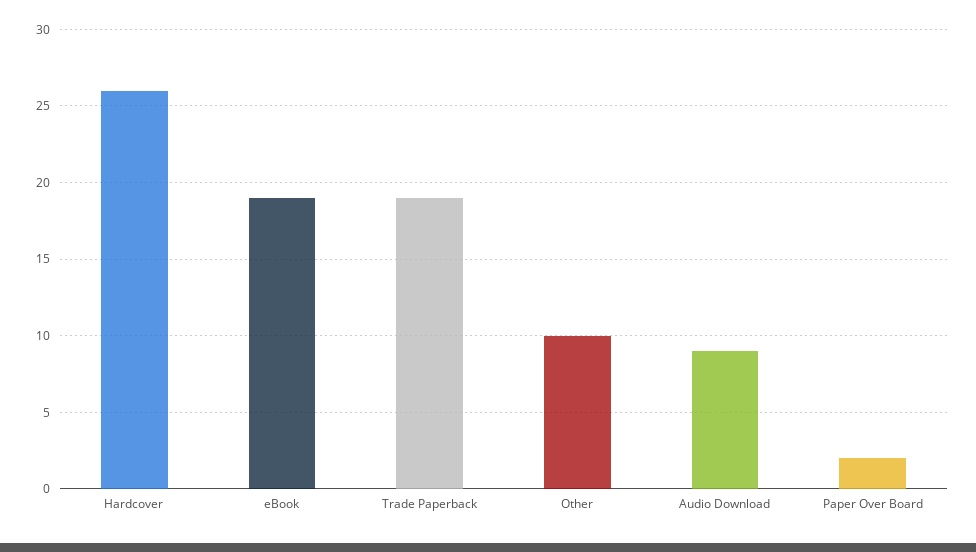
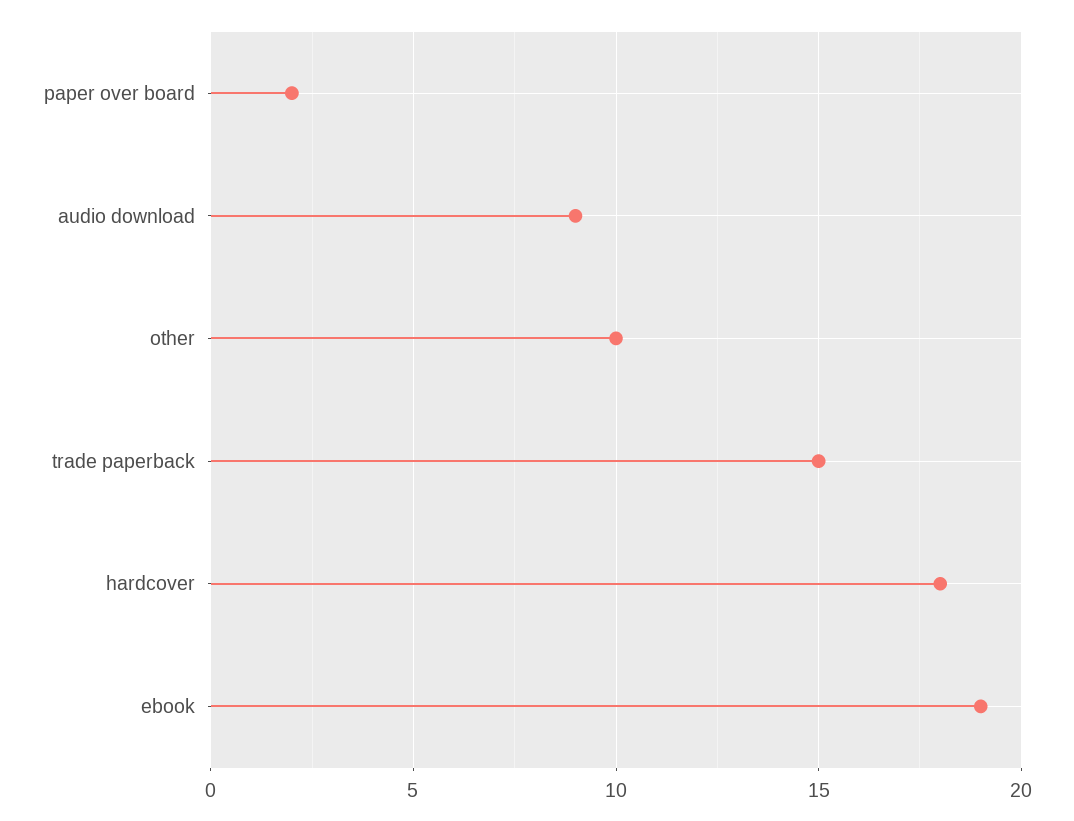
Hardcover: 26 -> 18
Trade Paperback: 19 -> 15

